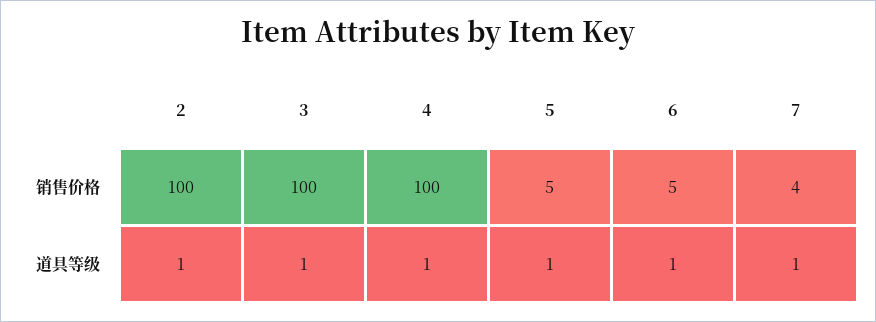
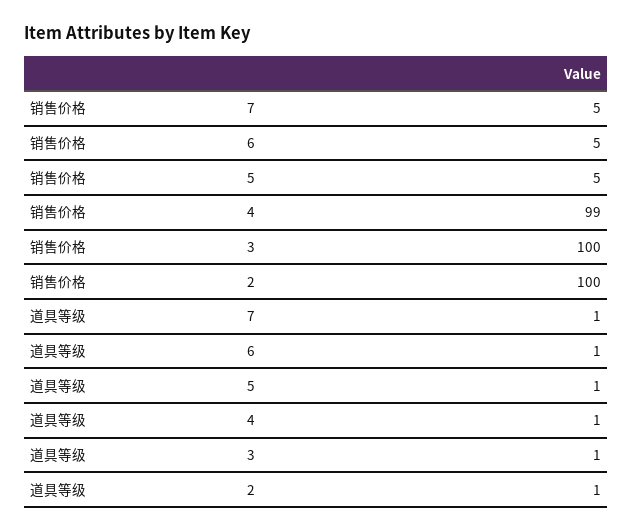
4, 销售价格: 100 -> 99
7, 销售价格: 4 -> 5

